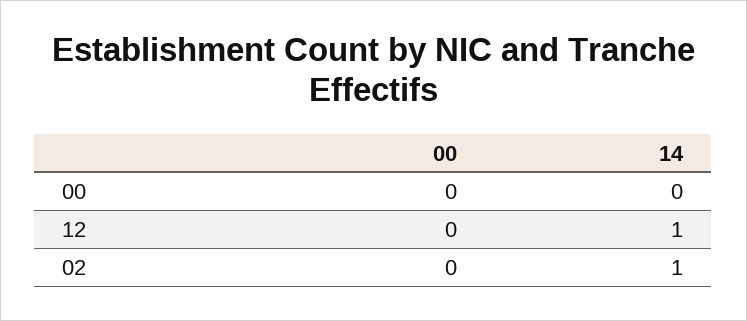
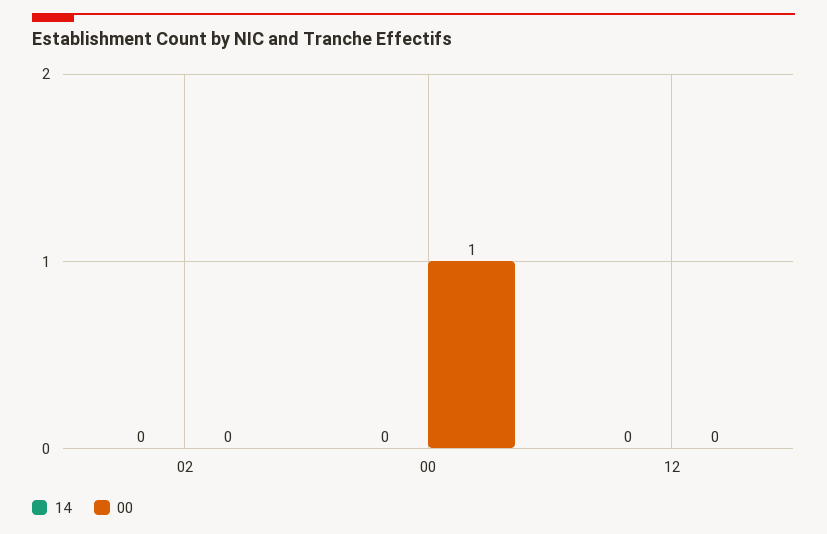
00, 00: 0 -> 1
14, 12: 1 -> 0
14, 02: 1 -> 0

